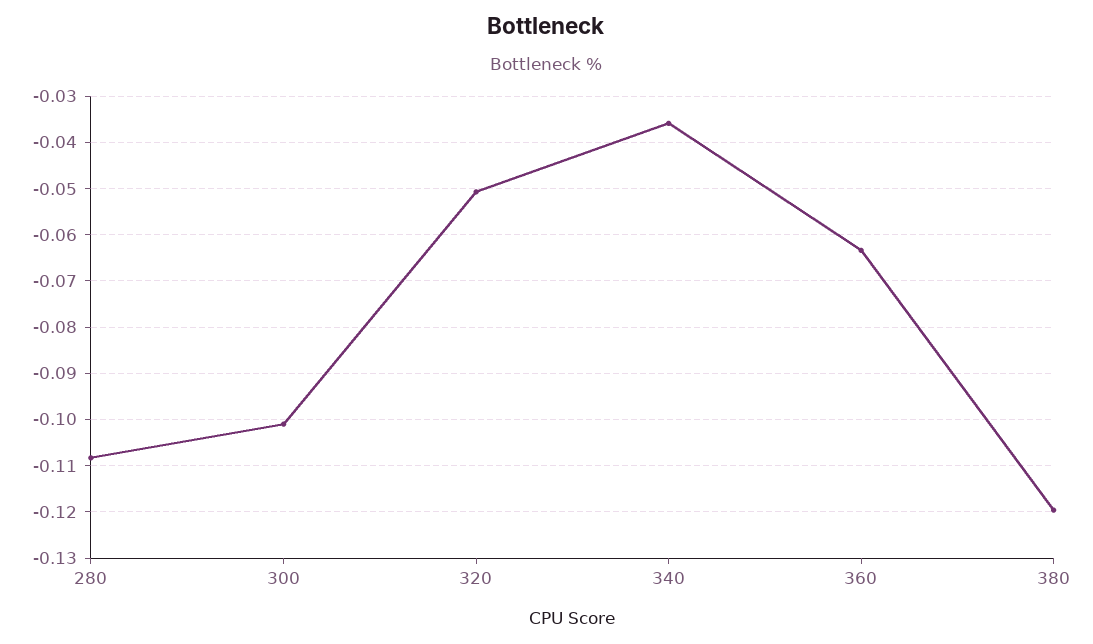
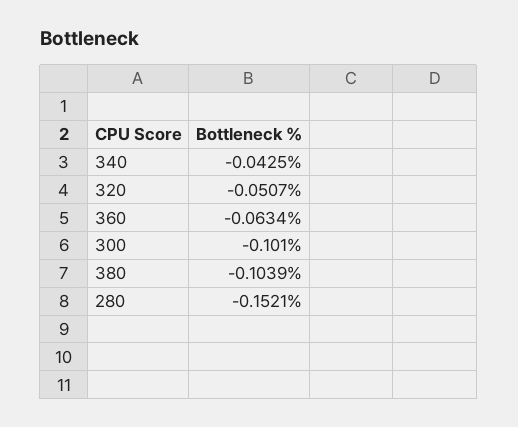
280: -0.108 -> -0.1521
340: -0.036 -> -0.0425
380: -0.12 -> -0.1039

